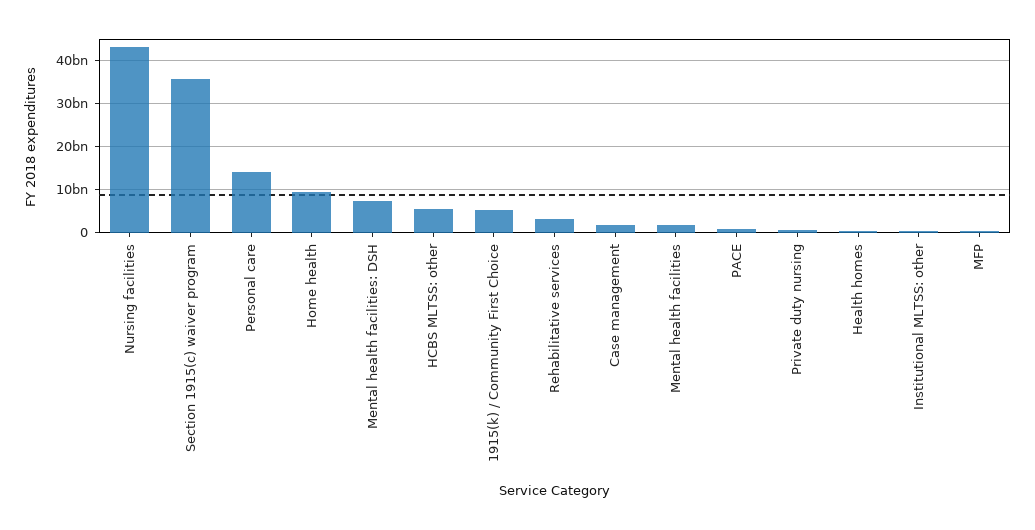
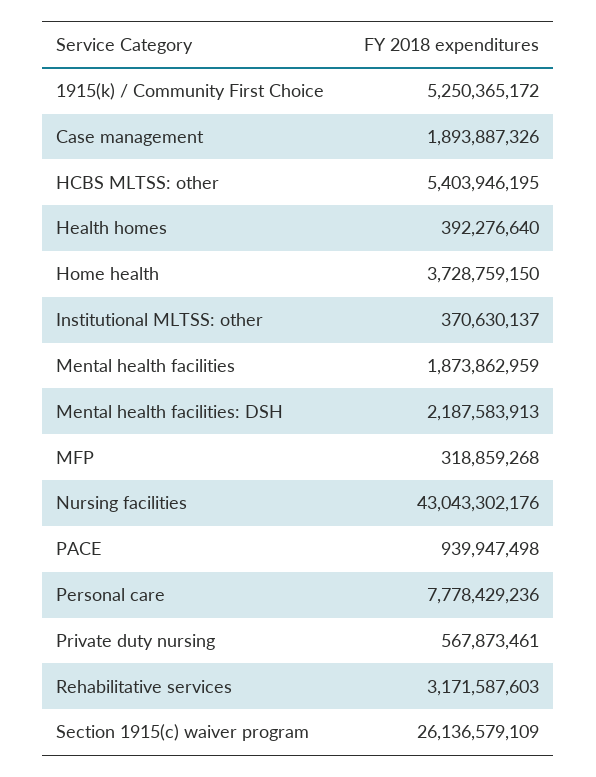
Section 1915(c) waiver program: 36000000000 -> 26136579109
Personal care: 14000000000 -> 7778429236
Home health: 10000000000 -> 3728759150
Mental health facilities: DSH: 8000000000 -> 2187583913

